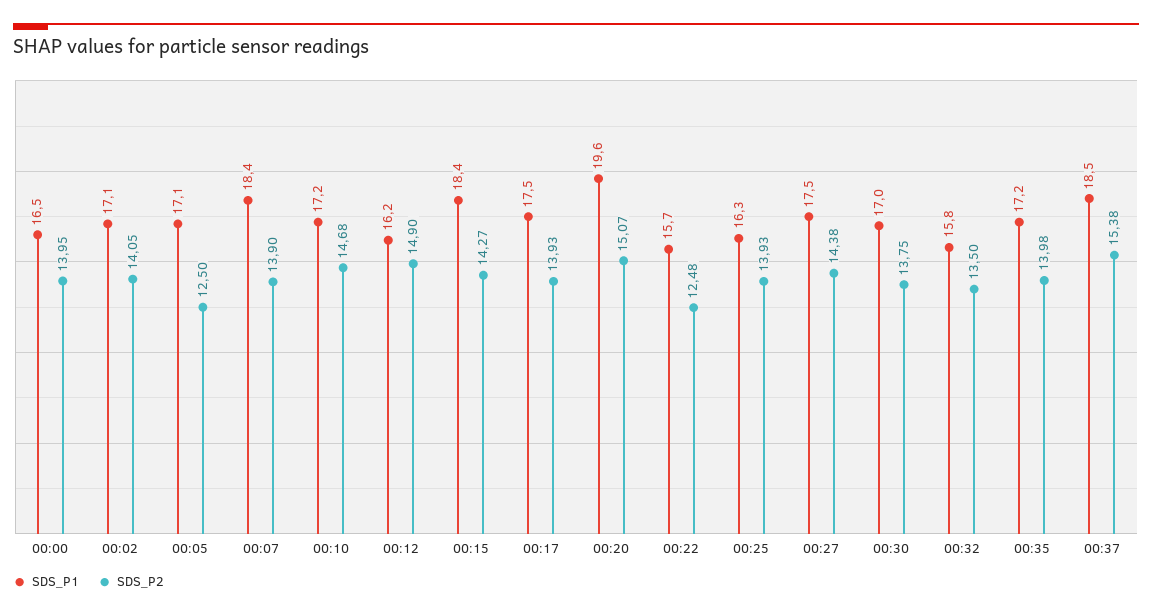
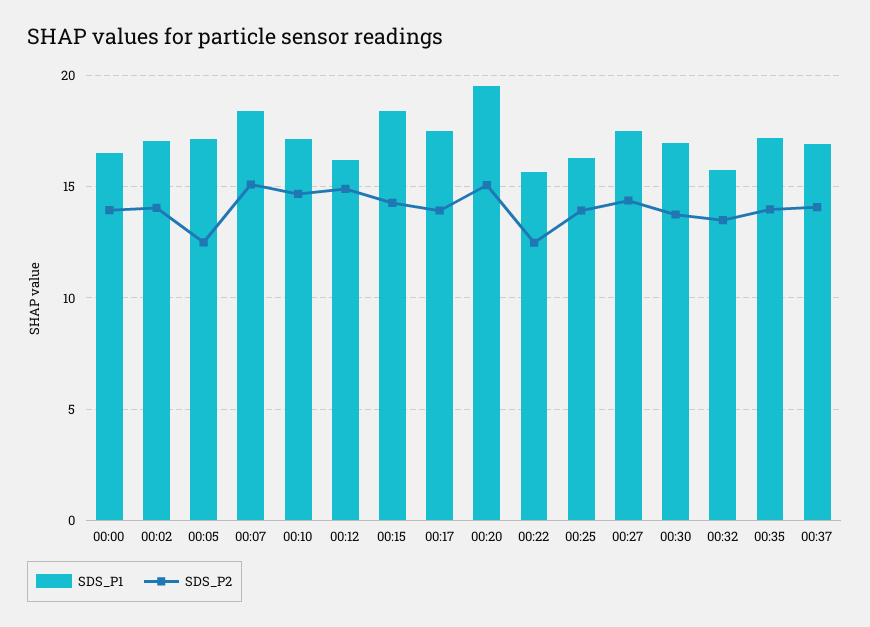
SDS_P2, 00:07: 13.9 -> 15
SDS_P1, 00:37: 18.5 -> 17
SDS_P2, 00:37: 15.38 -> 14

